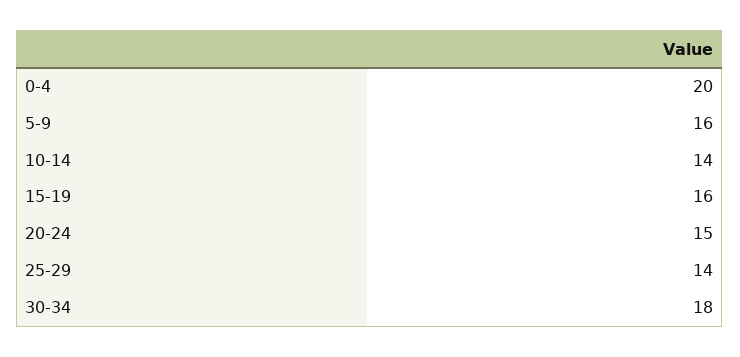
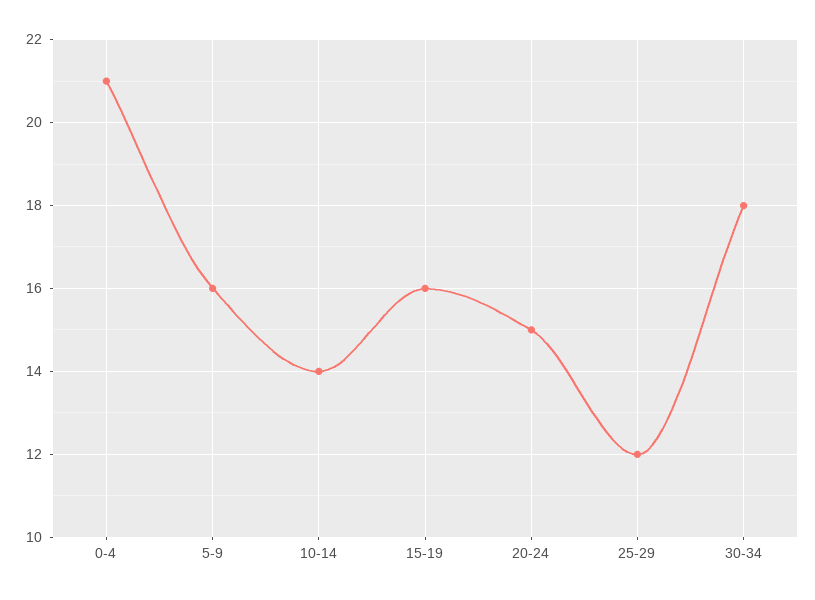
0-4: 20 -> 21
25-29: 14 -> 12

